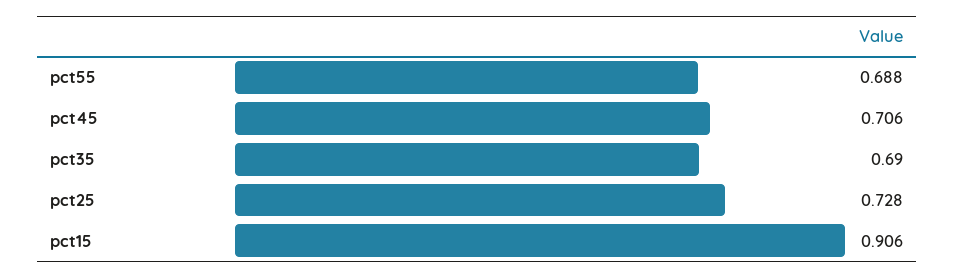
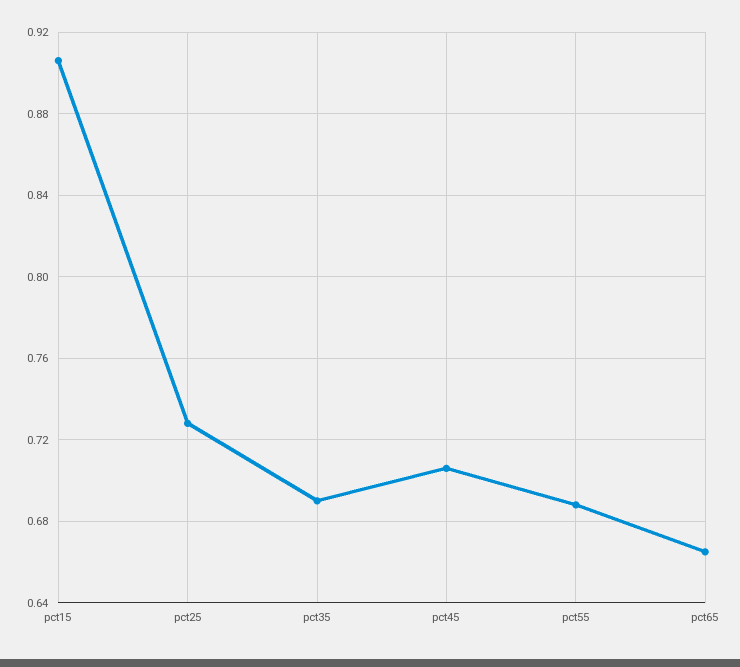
pct65: none -> 0.665

